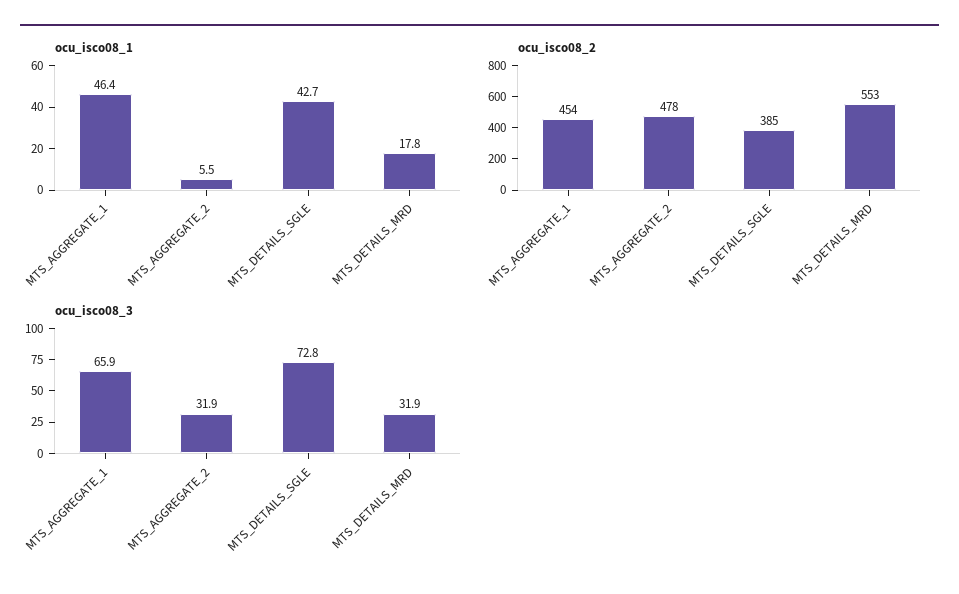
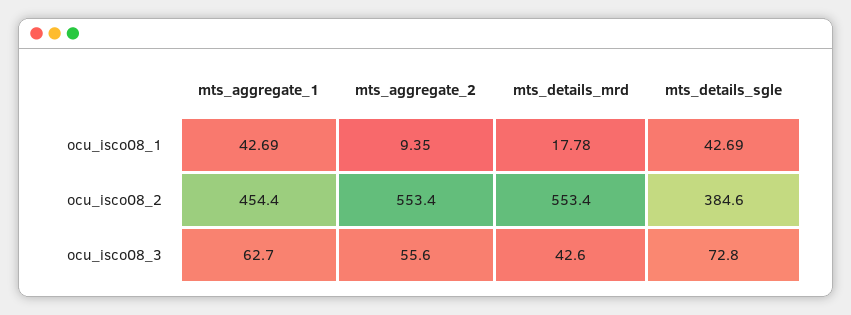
ocu_isco08_1, MTS_AGGREGATE_1: 46.4 -> 42.69
ocu_isco08_1, MTS_AGGREGATE_2: 5.5 -> 9.35
ocu_isco08_2, MTS_AGGREGATE_2: 478 -> 553.4
ocu_isco08_3, MTS_AGGREGATE_1: 65.9 -> 62.7
ocu_isco08_3, MTS_AGGREGATE_2: 31.9 -> 55.6
ocu_isco08_3, MTS_DETAILS_MRD: 31.9 -> 42.6

